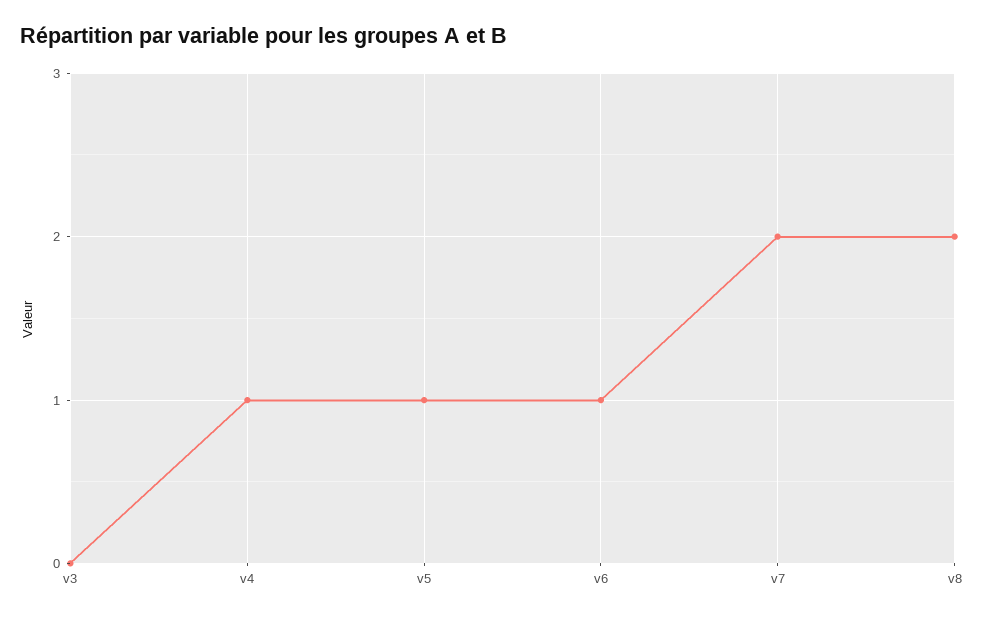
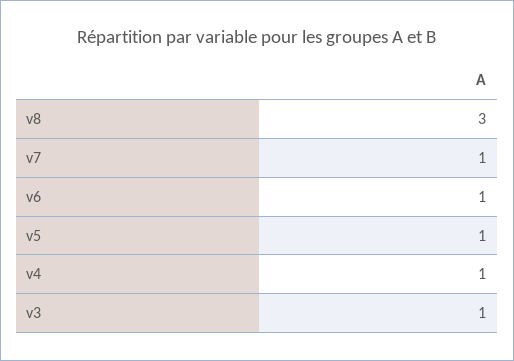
v3: 0 -> 1
v7: 2 -> 1
v8: 2 -> 3

